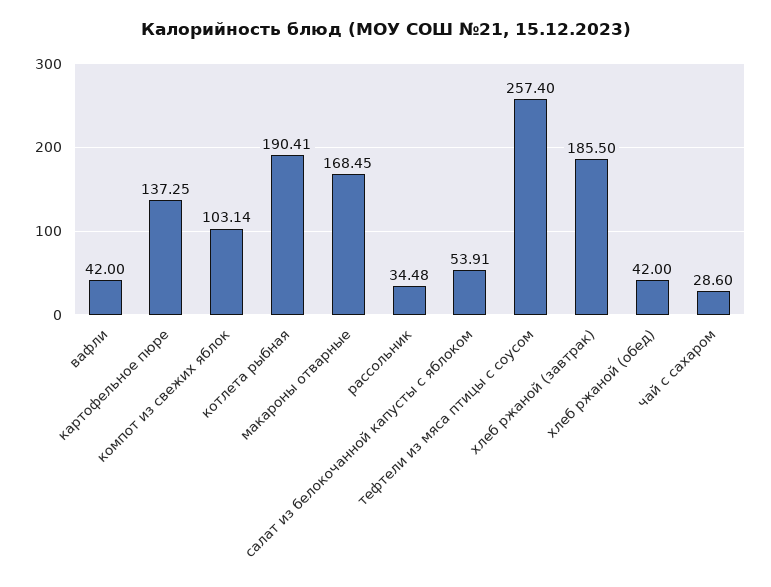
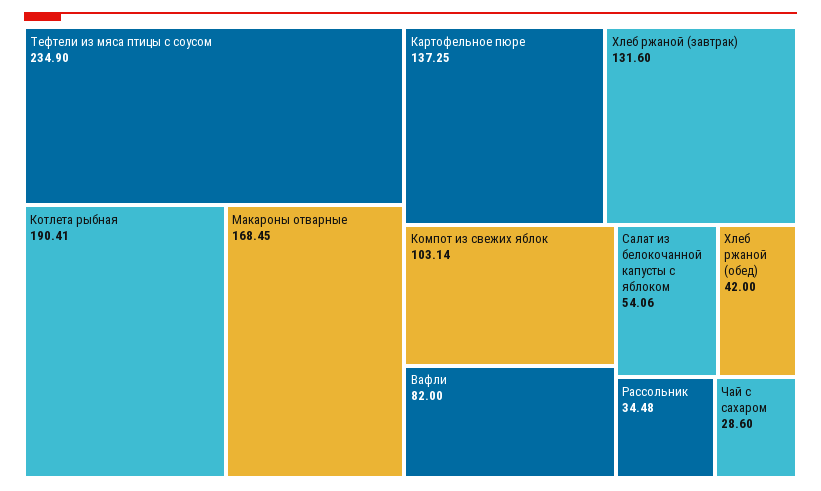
вафли: 42 -> 82
салат из белокочанной капусты с яблоком: 53.91 -> 54.06
тефтели из мяса птицы с соусом: 257.4 -> 234.9
хлеб ржаной (завтрак): 185.5 -> 131.6

